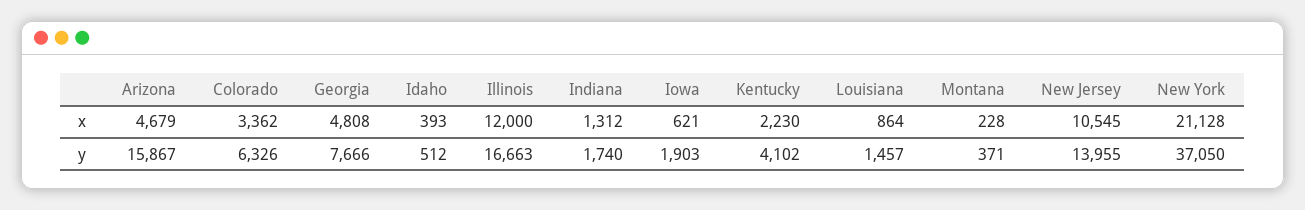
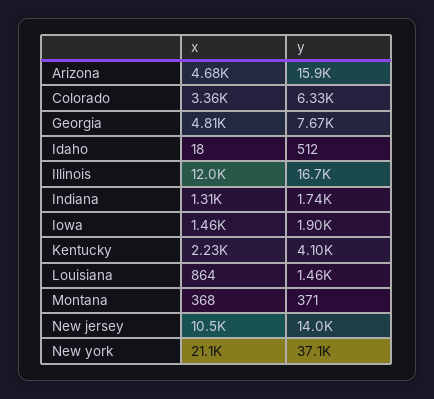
Idaho, x: 393 -> 18
Iowa, x: 621 -> 1460
Montana, x: 228 -> 368

